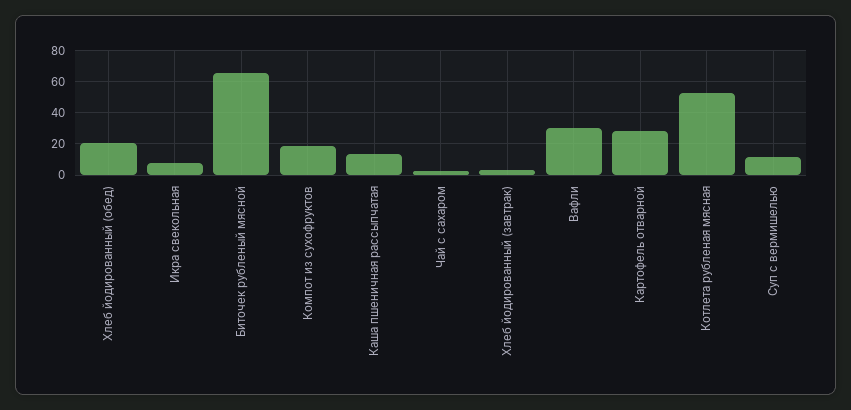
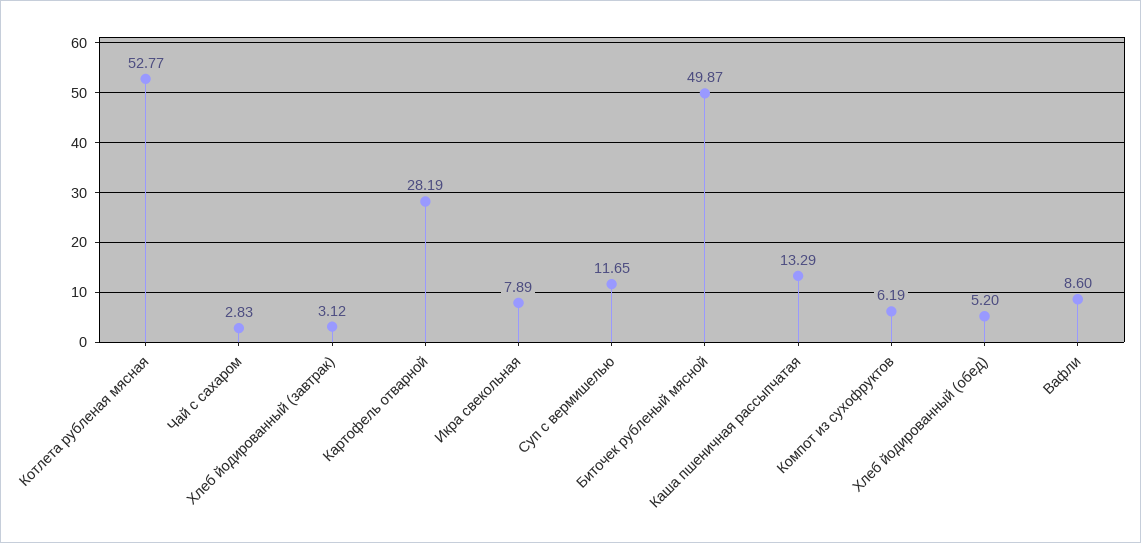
Хлеб йодированный (обед): 20 -> 5.2
Биточек рубленый мясной: 65 -> 49.87
Компот из сухофруктов: 20 -> 6.19
Вафли: 30 -> 8.6

